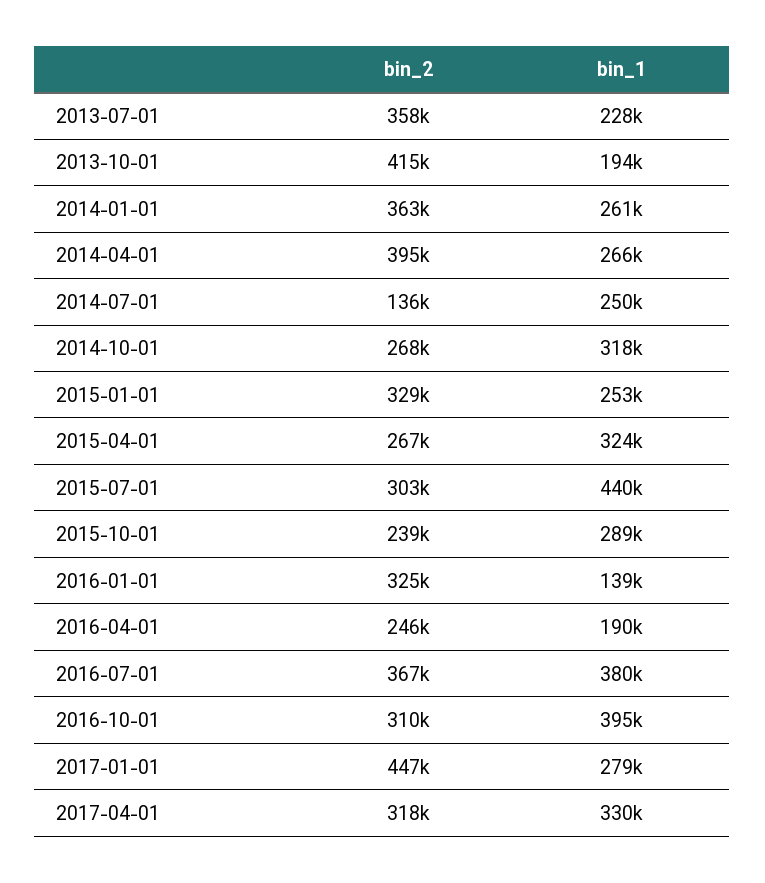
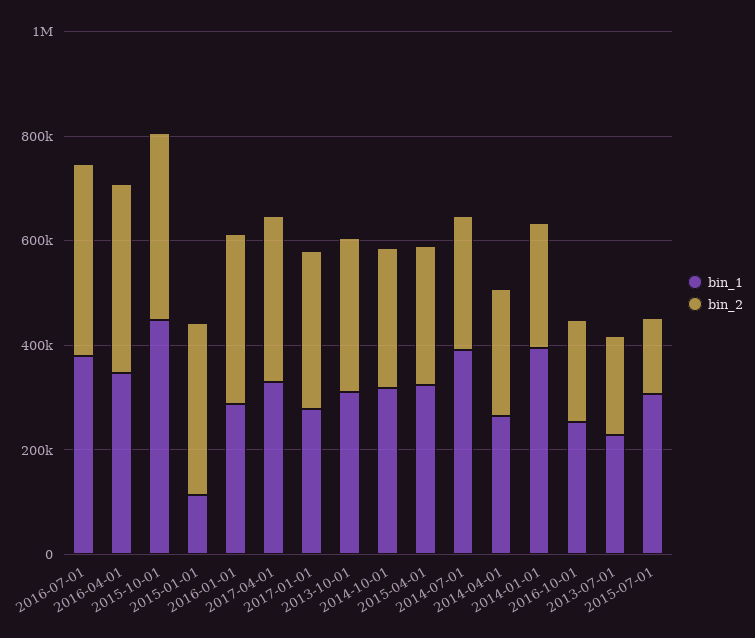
bin_2, 2013-07-01: 358000 -> 200000
bin_2, 2013-10-01: 415000 -> 300000
bin_1, 2013-10-01: 194000 -> 300000
bin_2, 2014-01-01: 363000 -> 250000
bin_1, 2014-01-01: 261000 -> 400000
bin_2, 2014-04-01: 395000 -> 250000
bin_2, 2014-07-01: 136000 -> 250000
bin_1, 2014-07-01: 250000 -> 400000
bin_1, 2015-01-01: 253000 -> 100000
bin_2, 2015-07-01: 303000 -> 150000
bin_1, 2015-07-01: 440000 -> 300000
bin_2, 2015-10-01: 239000 -> 350000
bin_1, 2015-10-01: 289000 -> 450000
bin_1, 2016-01-01: 139000 -> 300000
bin_2, 2016-04-01: 246000 -> 350000
bin_1, 2016-04-01: 190000 -> 350000
bin_2, 2016-10-01: 310000 -> 200000
bin_1, 2016-10-01: 395000 -> 250000
bin_2, 2017-01-01: 447000 -> 300000

